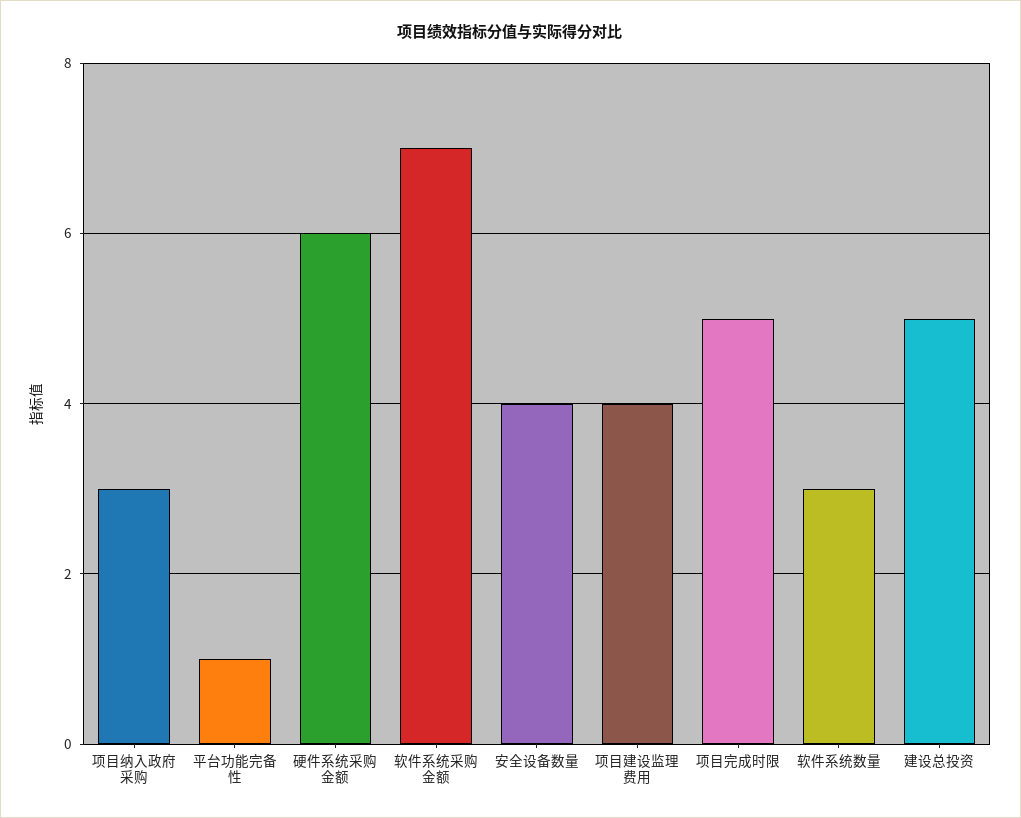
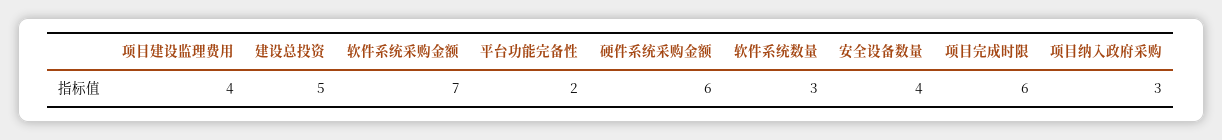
平台功能完备性: 1 -> 2
项目完成时限: 5 -> 6

